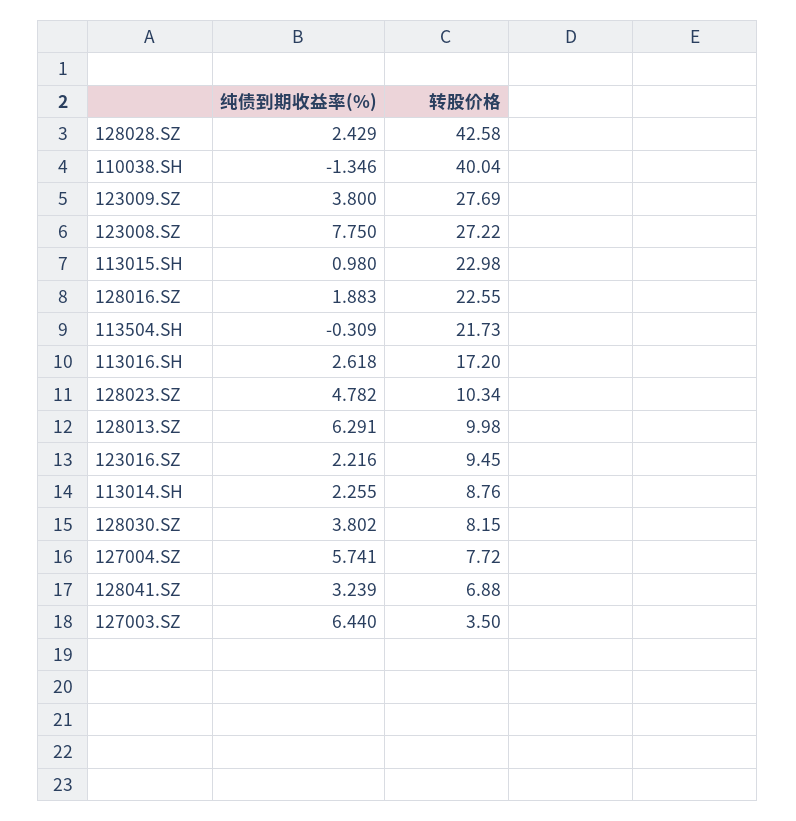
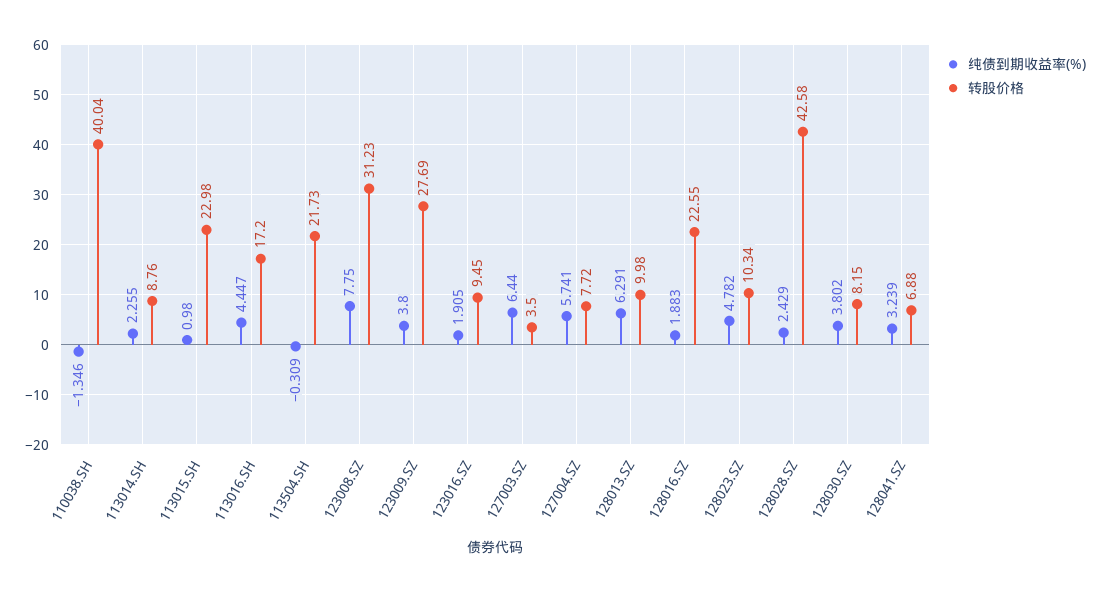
转股价格, 123008.SZ: 27.22 -> 31.23
纯债到期收益率(%), 113016.SH: 2.618 -> 4.447
纯债到期收益率(%), 123016.SZ: 2.216 -> 1.905

